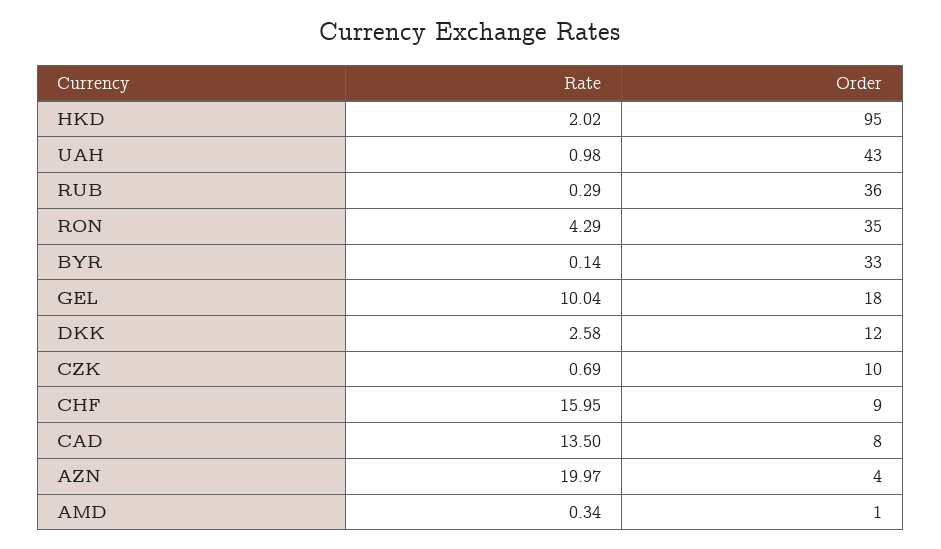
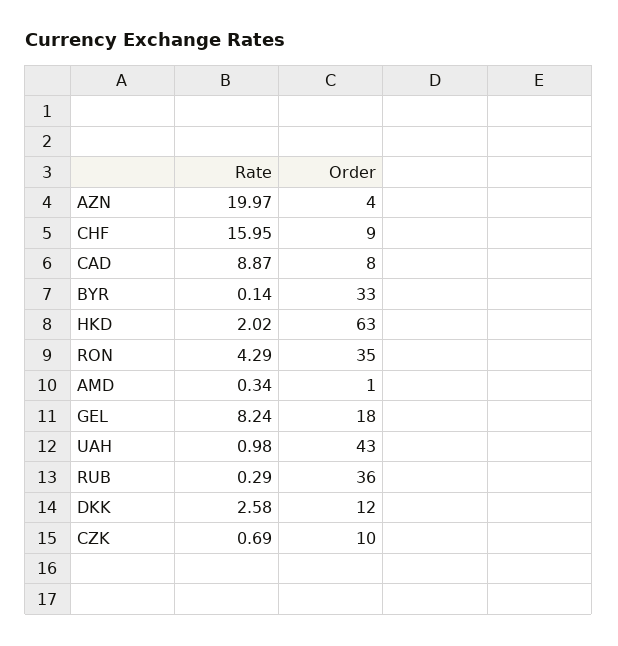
Order, HKD: 95 -> 63
Rate, GEL: 10.04 -> 8.24
Rate, CAD: 13.5 -> 8.87

